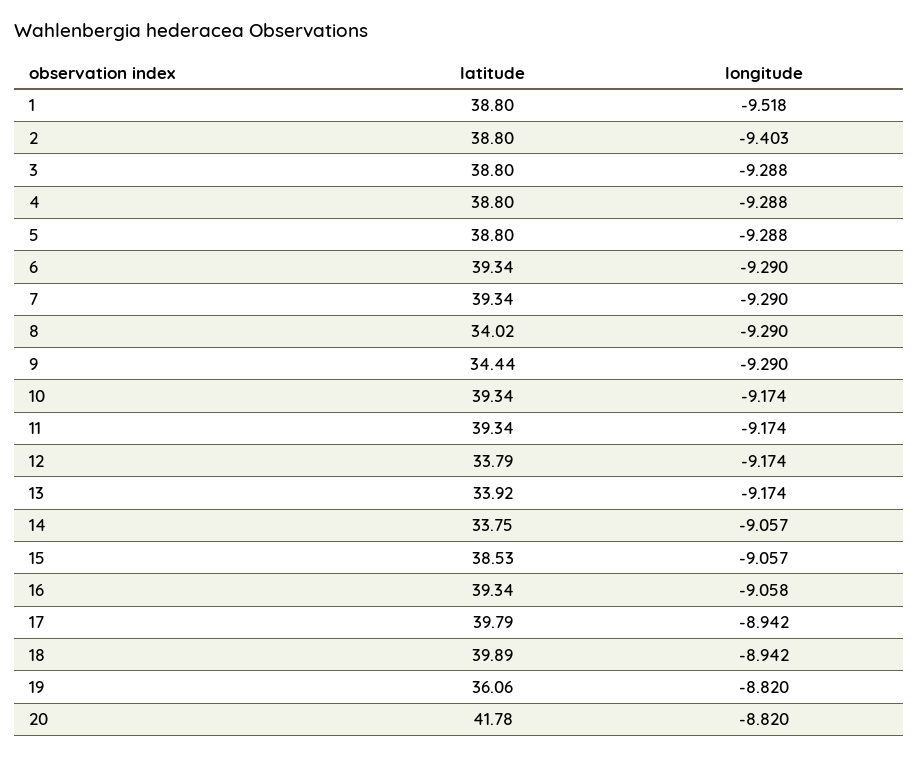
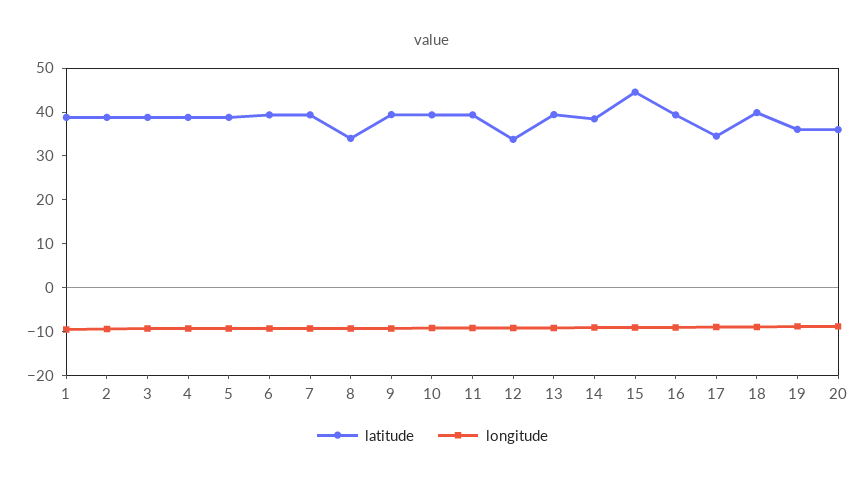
latitude, 9: 34.44 -> 40
latitude, 13: 33.92 -> 40
latitude, 14: 33.75 -> 38
latitude, 15: 38.53 -> 44
latitude, 17: 39.79 -> 34
latitude, 20: 41.78 -> 36

